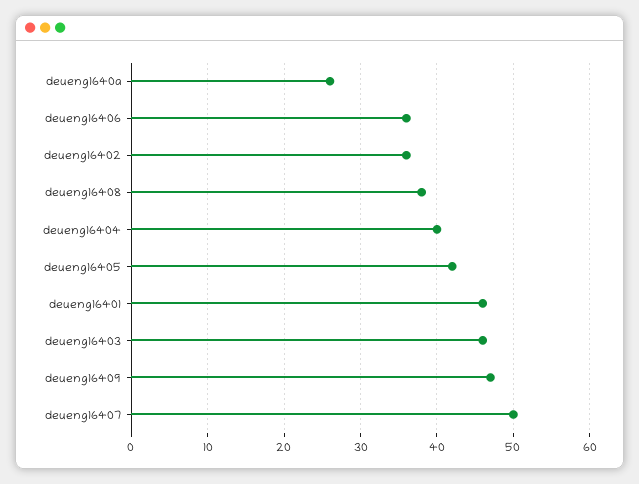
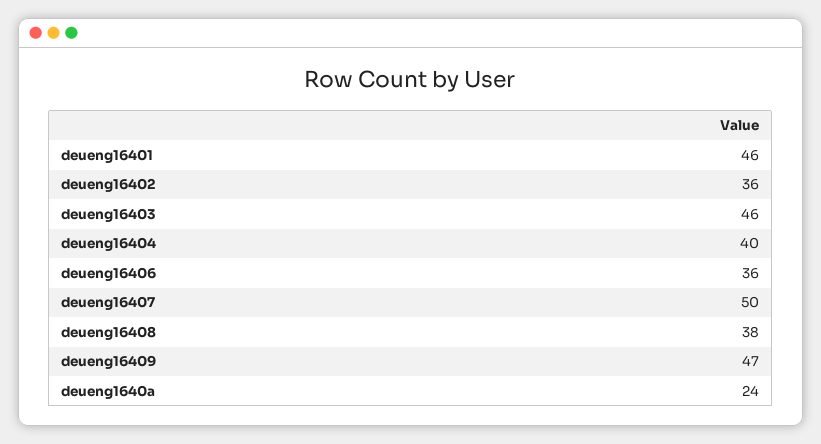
deueng1640a: 26 -> 24
deueng16405: 42 -> none

